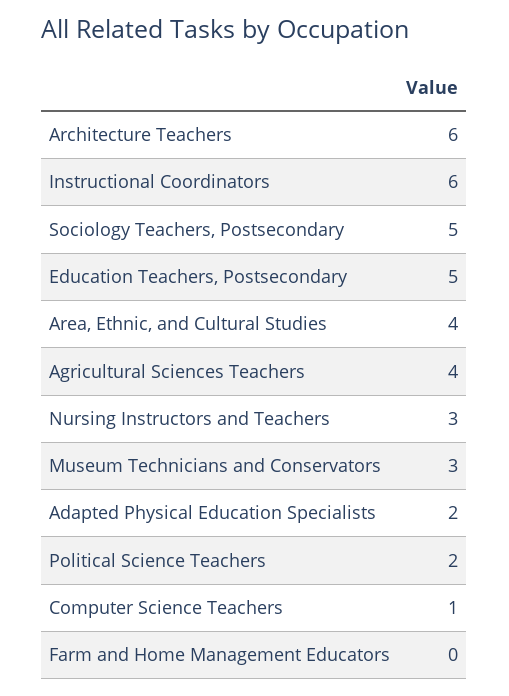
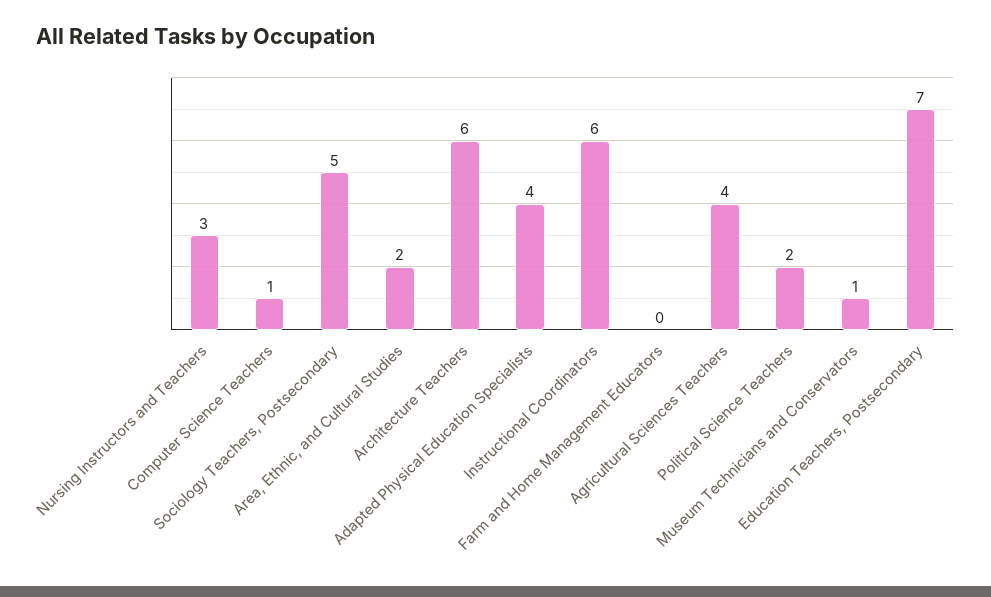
Education Teachers, Postsecondary: 5 -> 7
Area, Ethnic, and Cultural Studies: 4 -> 2
Museum Technicians and Conservators: 3 -> 1
Adapted Physical Education Specialists: 2 -> 4

